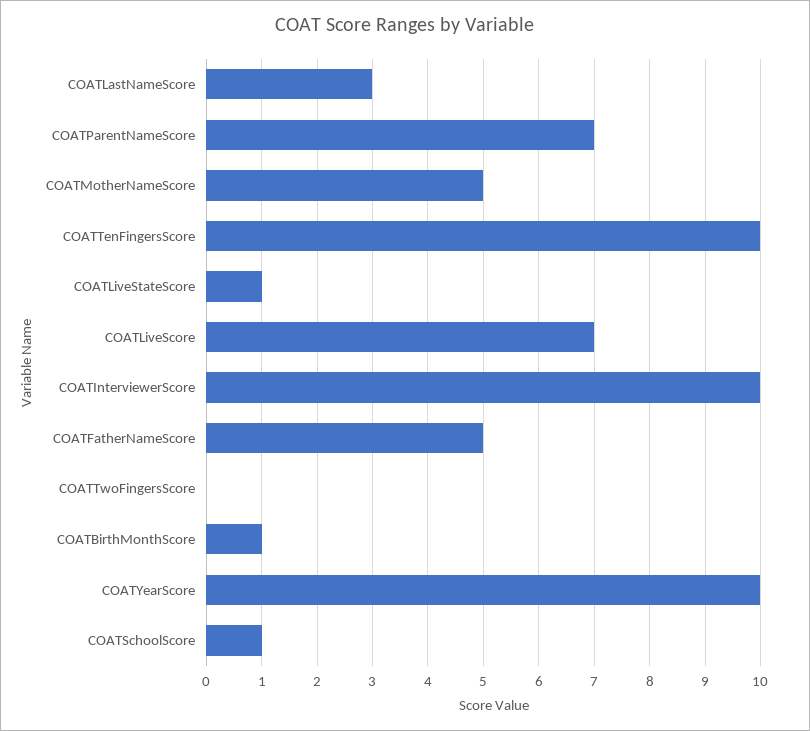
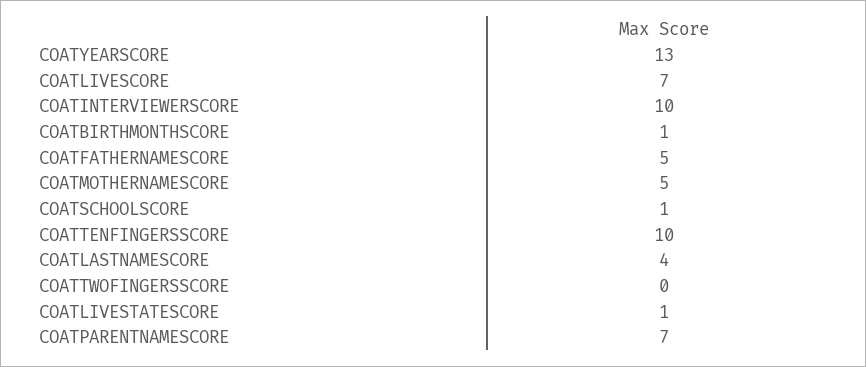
COATLastNameScore: 3 -> 4
COATYearScore: 10 -> 13

